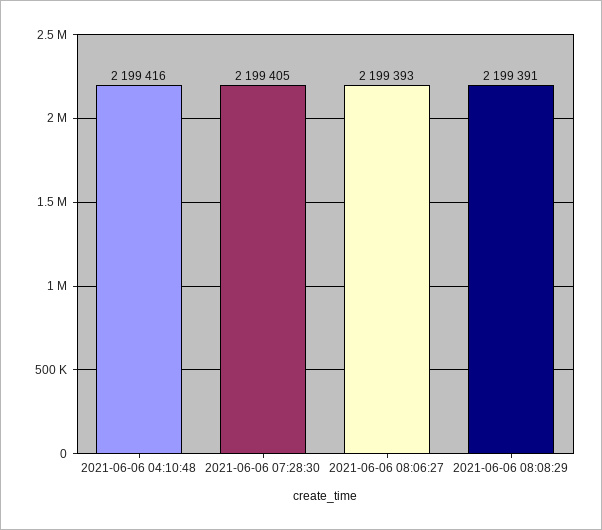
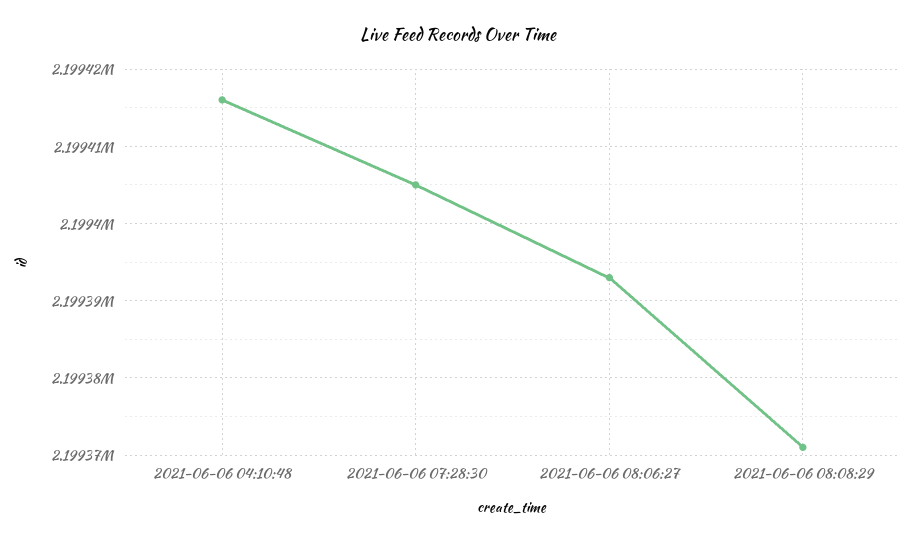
2021-06-06 08:08:29: 2199391 -> 2199371

